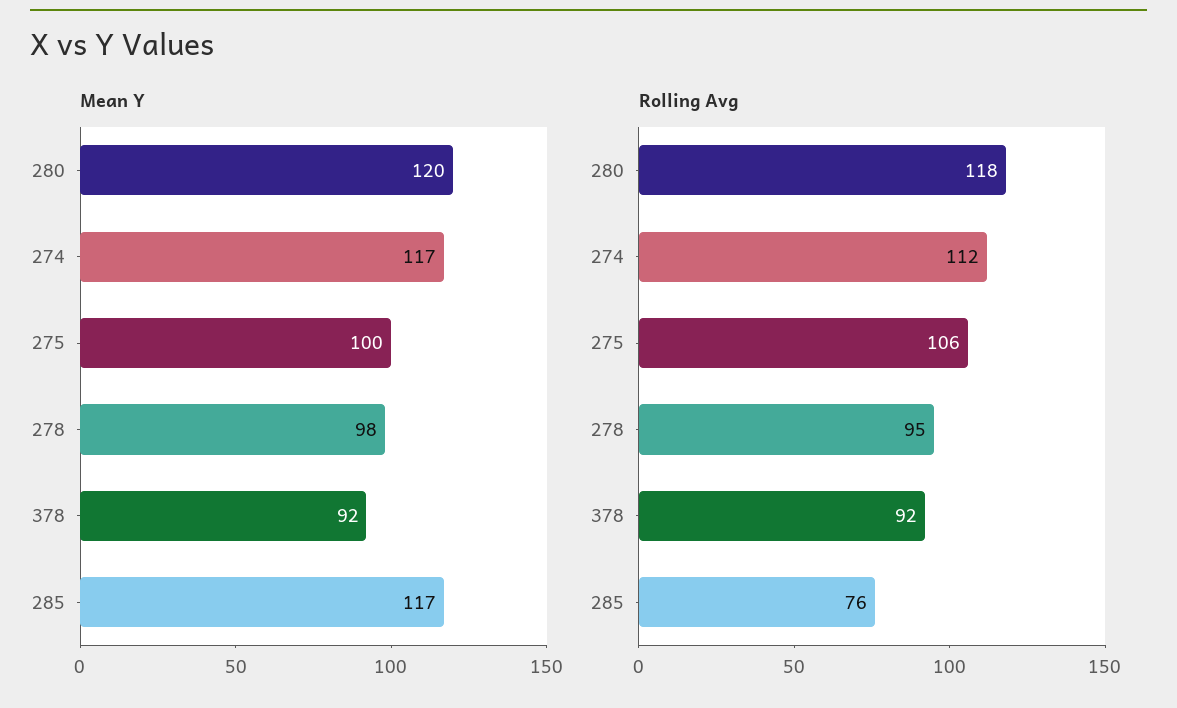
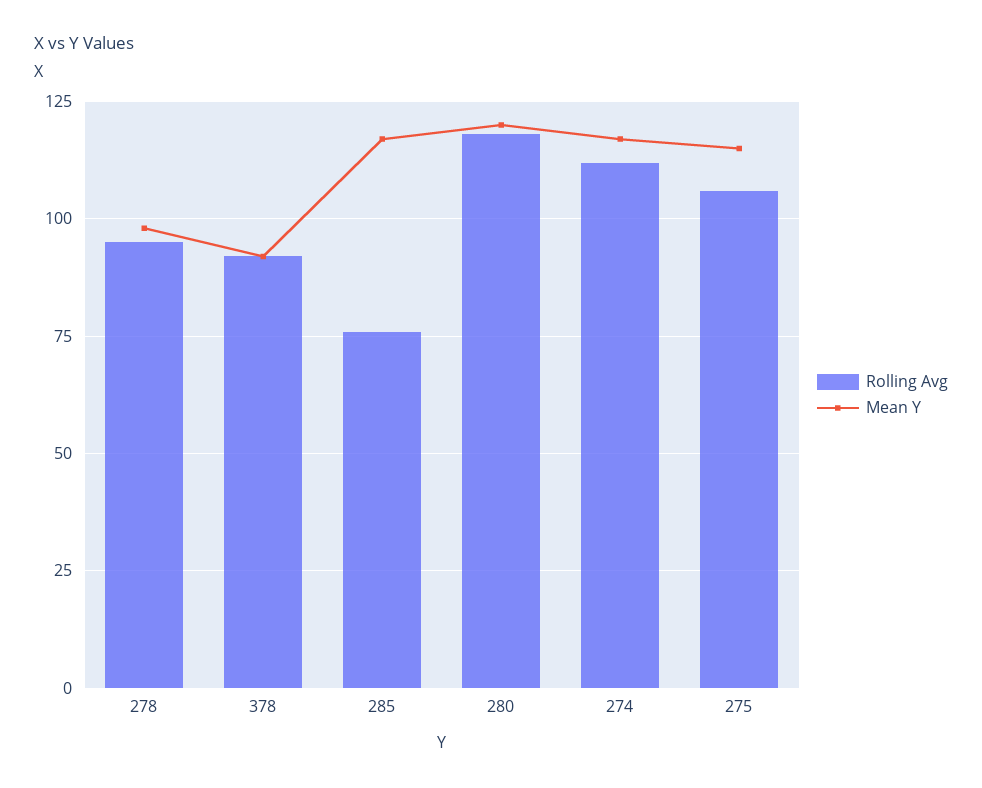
Mean Y, 275: 100 -> 115

